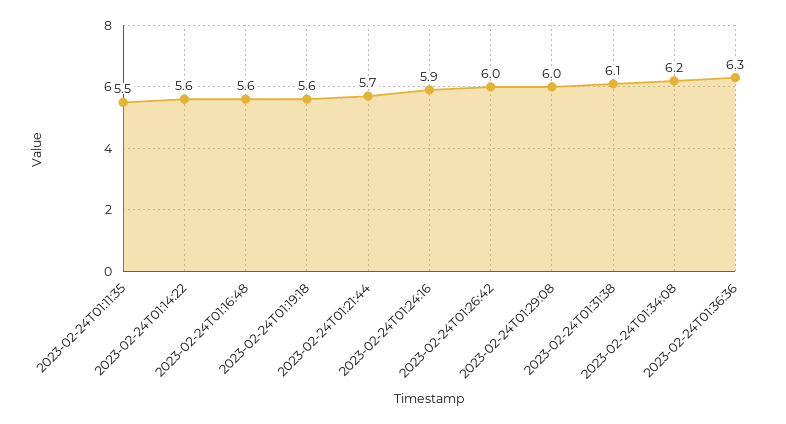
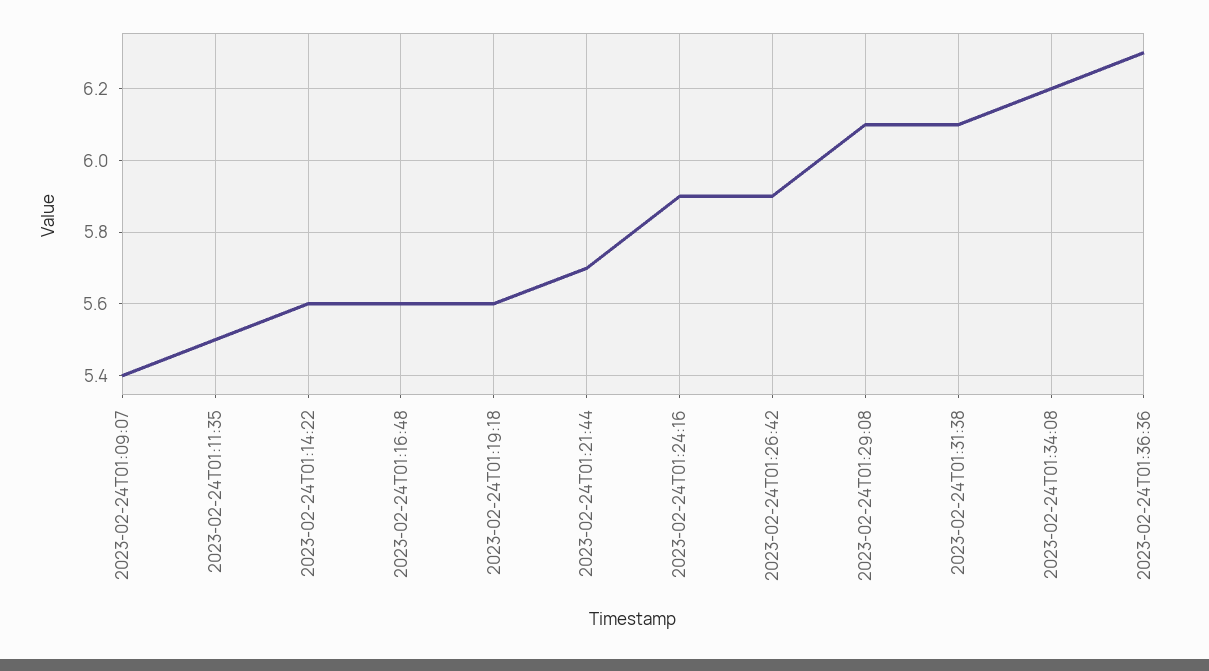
2023-02-24T01:26:42: 6 -> 5.9
2023-02-24T01:29:08: 6 -> 6.1
2023-02-24T01:09:07: none -> 5.4

